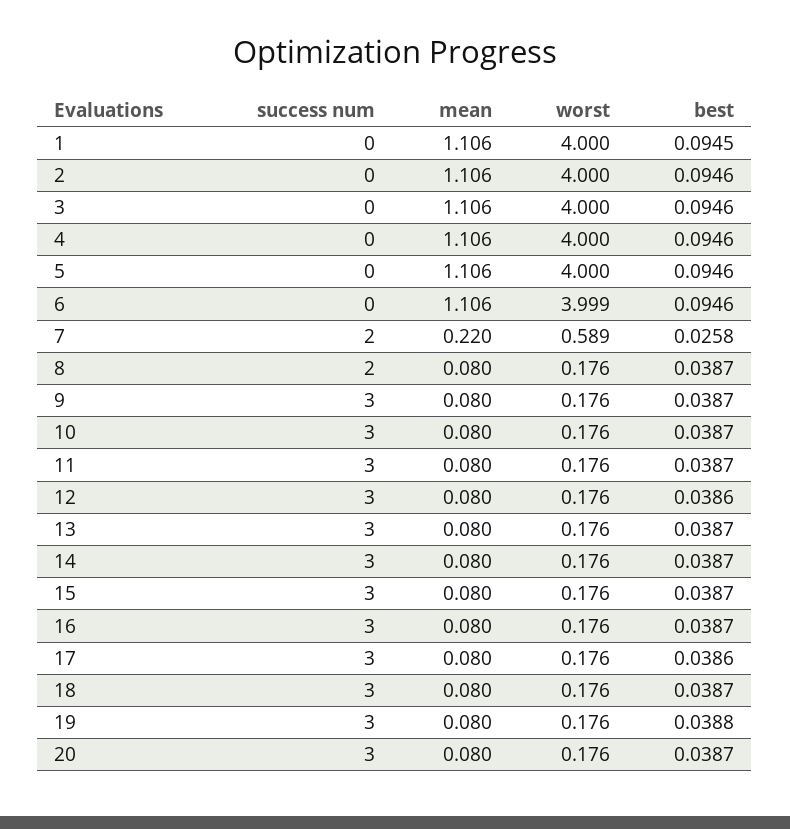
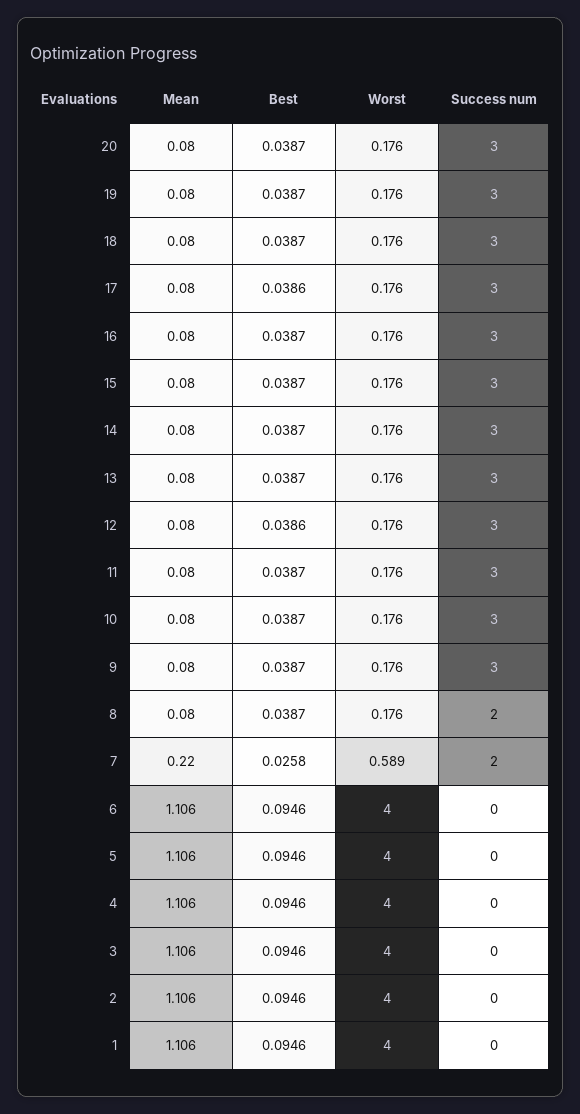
best, 1: 0.0945 -> 0.0946
worst, 6: 3.999 -> 4
best, 19: 0.0388 -> 0.0387

